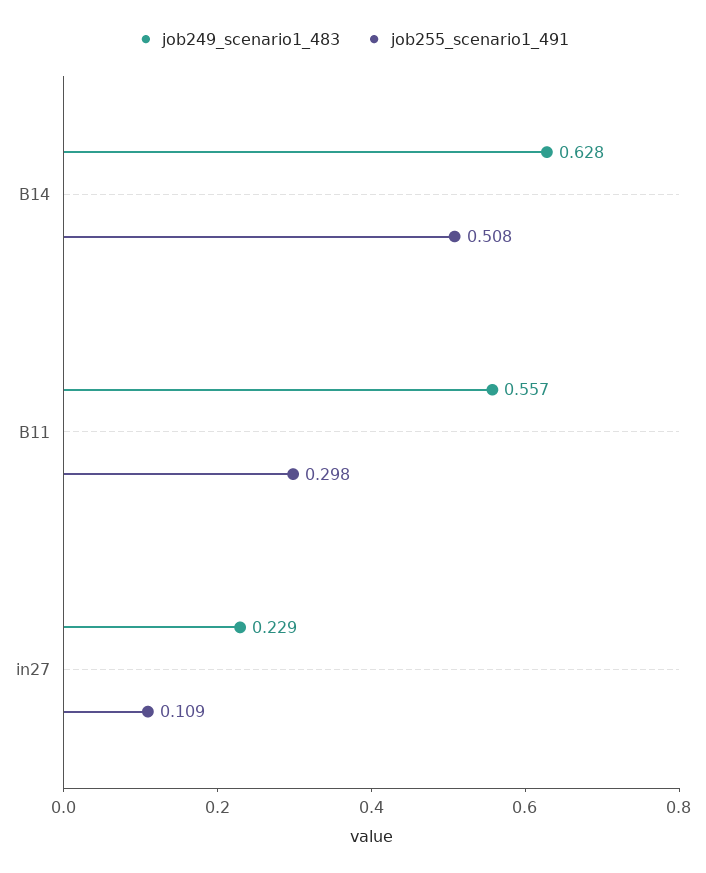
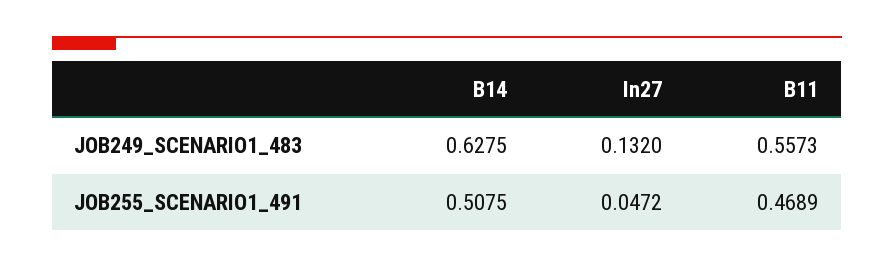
job255_scenario1_491, B11: 0.298 -> 0.4689
job249_scenario1_483, in27: 0.229 -> 0.132
job255_scenario1_491, in27: 0.109 -> 0.0472

